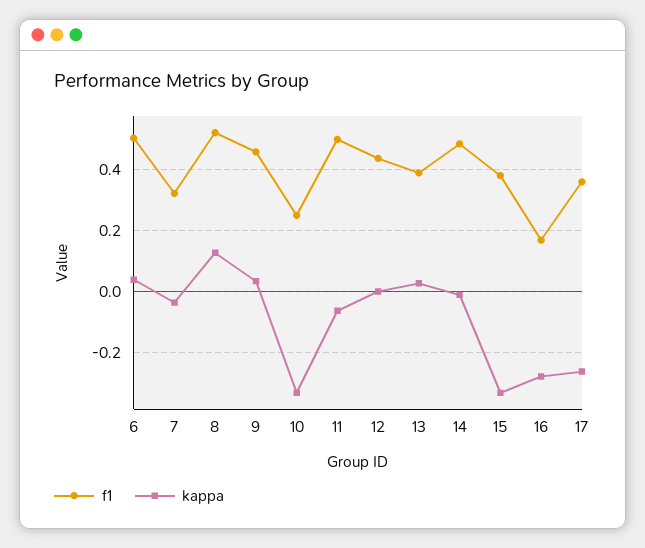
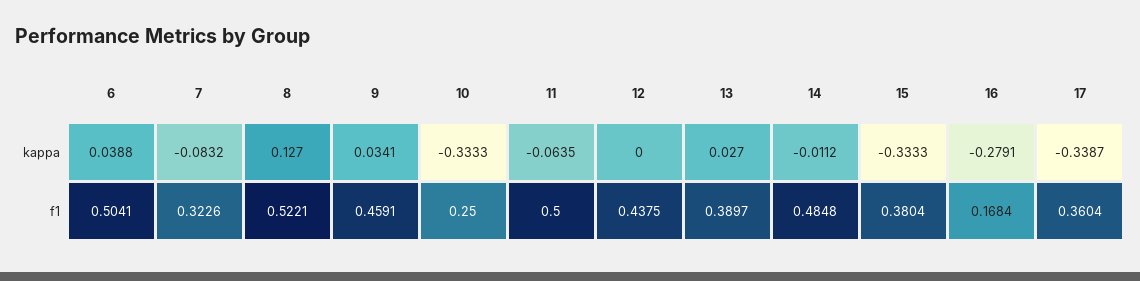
kappa, 7: -0.04 -> -0.0832
kappa, 17: -0.26 -> -0.3387

